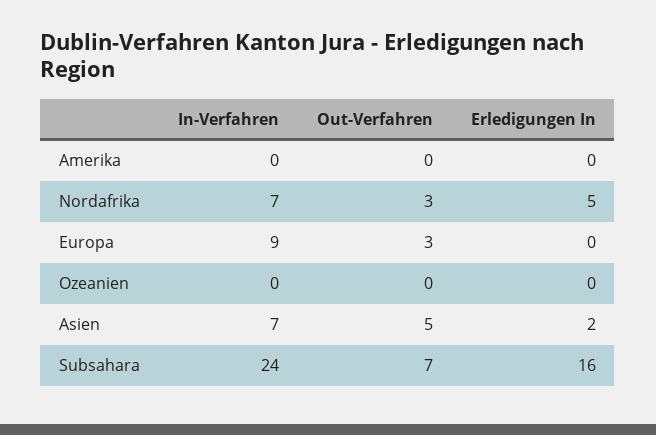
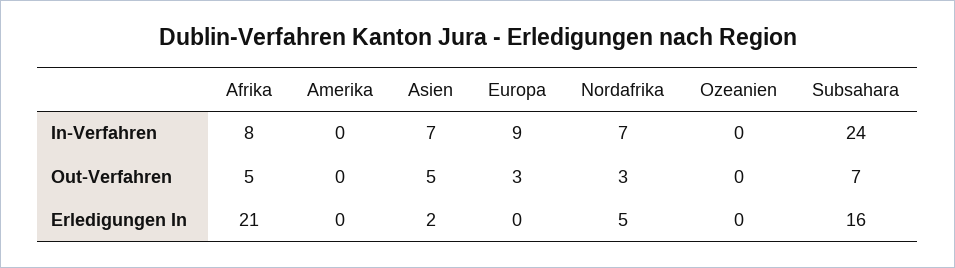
In-Verfahren, Afrika: none -> 8
Out-Verfahren, Afrika: none -> 5
Erledigungen In, Afrika: none -> 21

